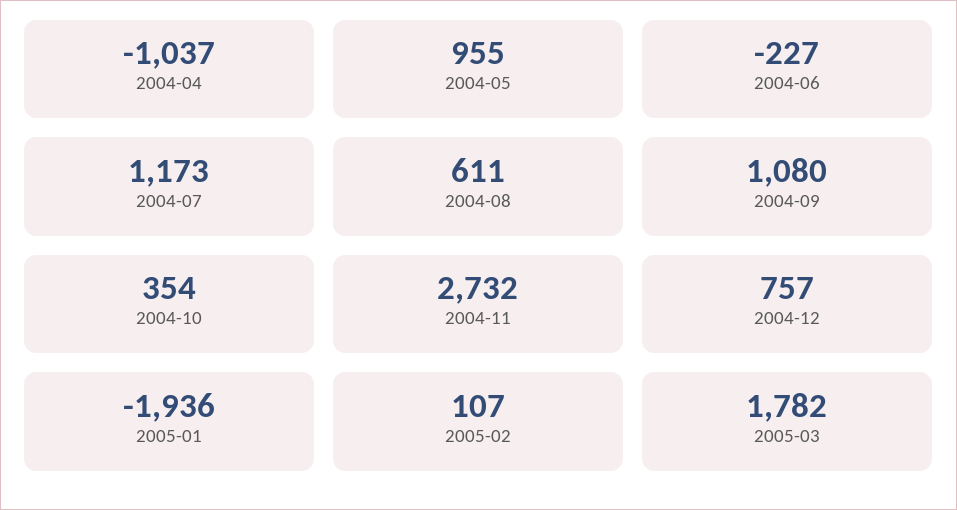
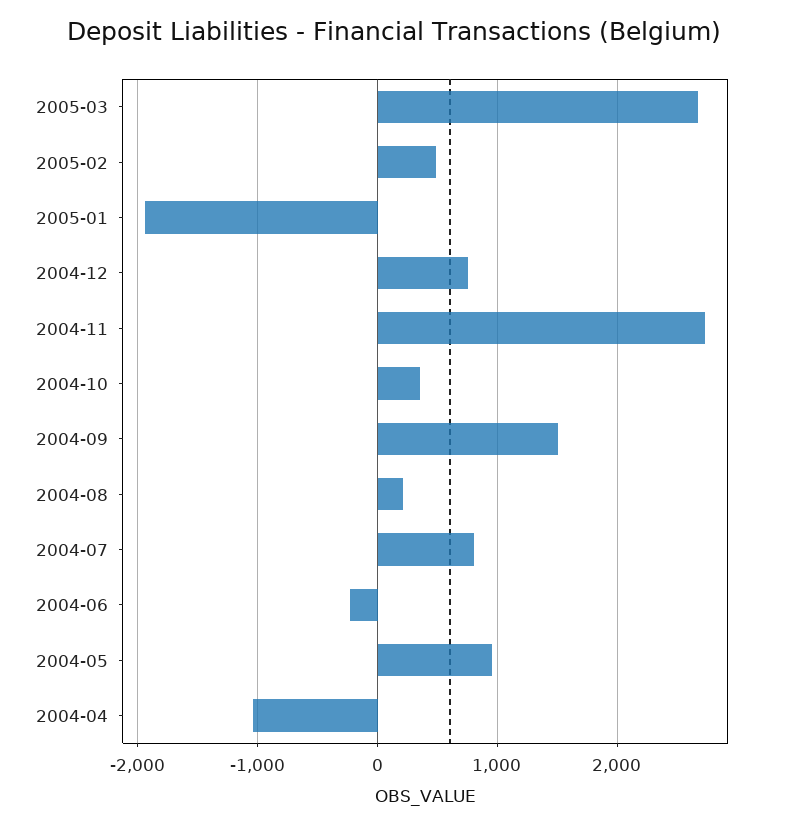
2004-07: 1173 -> 800
2004-08: 611 -> 200
2004-09: 1080 -> 1500
2005-02: 107 -> 500
2005-03: 1782 -> 2700

